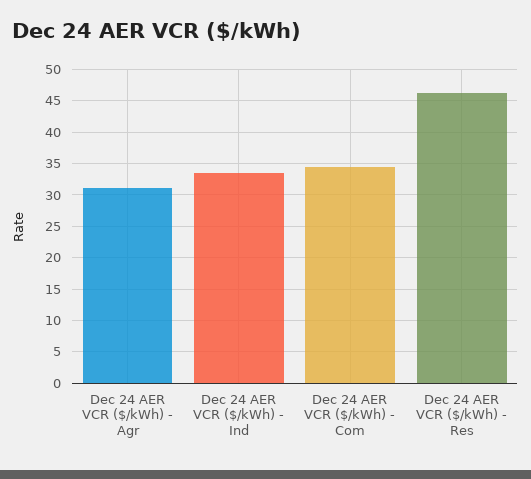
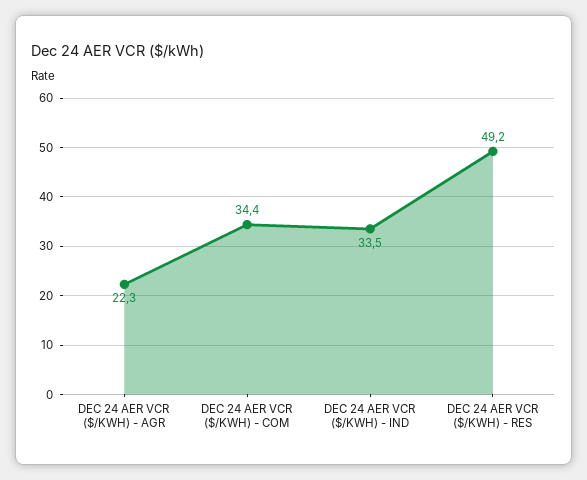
Dec 24 AER VCR ($/kWh) - Agr: 31 -> 22.3
Dec 24 AER VCR ($/kWh) - Res: 46 -> 49.2

